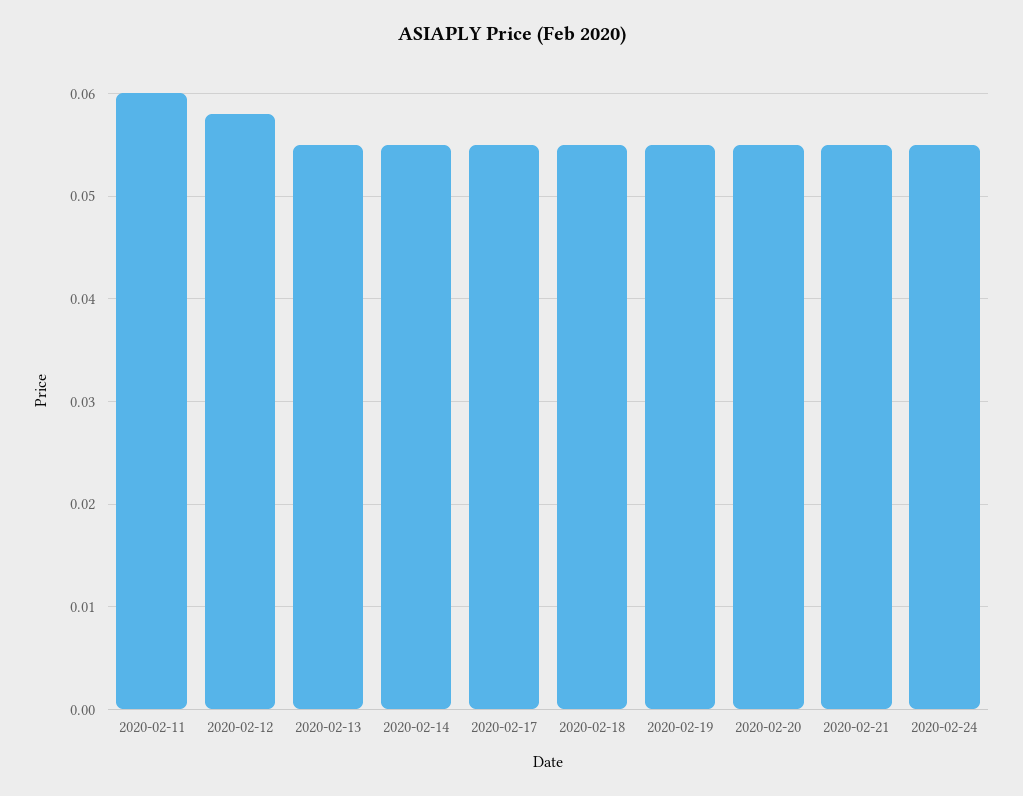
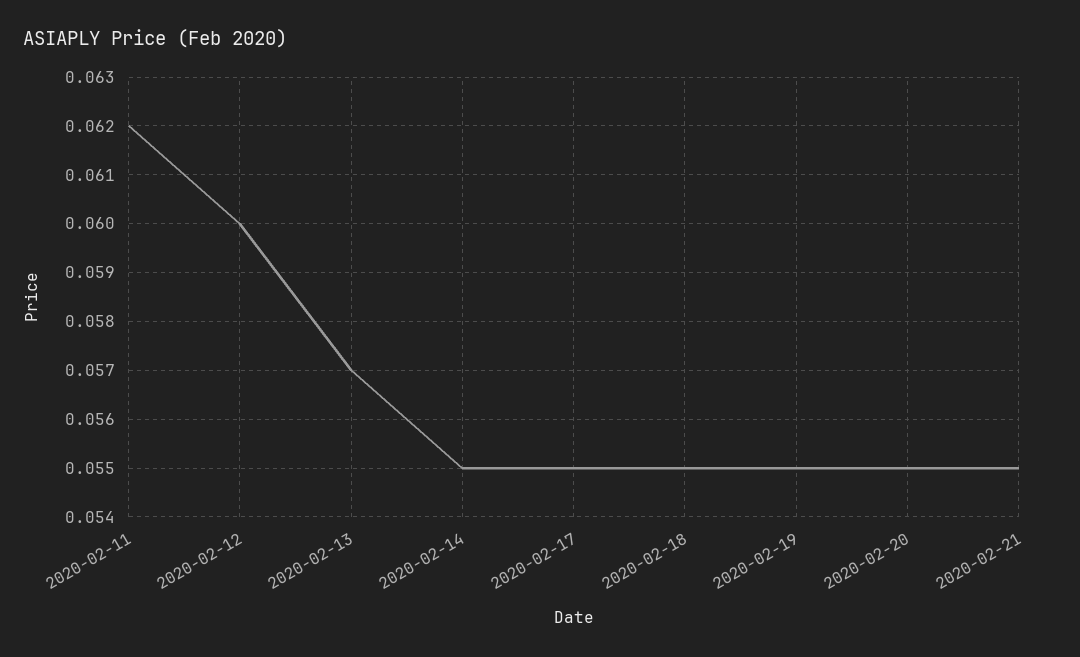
2020-02-11: 0.06 -> 0.062
2020-02-12: 0.058 -> 0.06
2020-02-13: 0.055 -> 0.057
2020-02-24: 0.055 -> none

